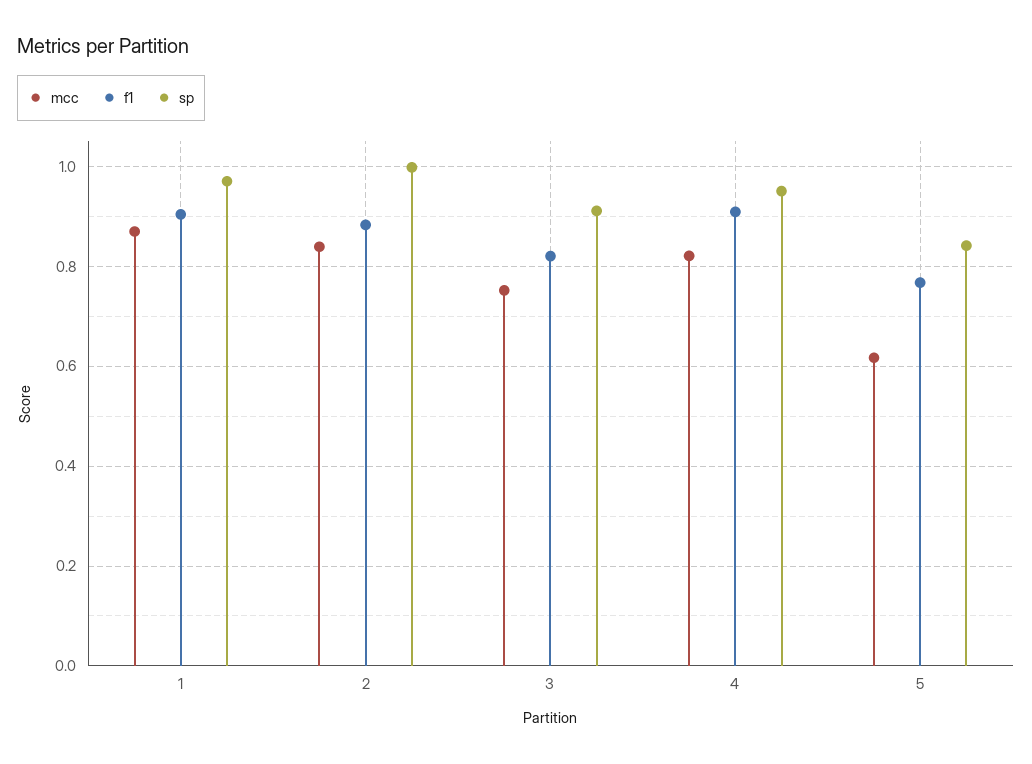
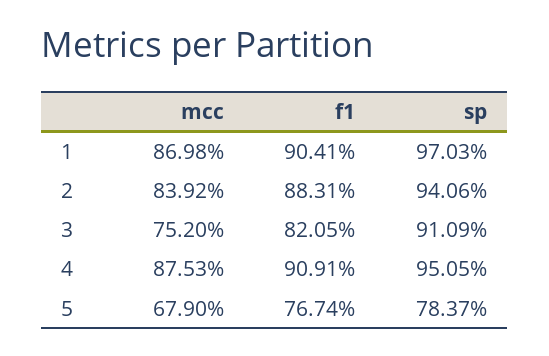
sp, 2: 1 -> 0.9406
mcc, 4: 0.82 -> 0.8753
mcc, 5: 0.62 -> 0.679
sp, 5: 0.84 -> 0.7837

